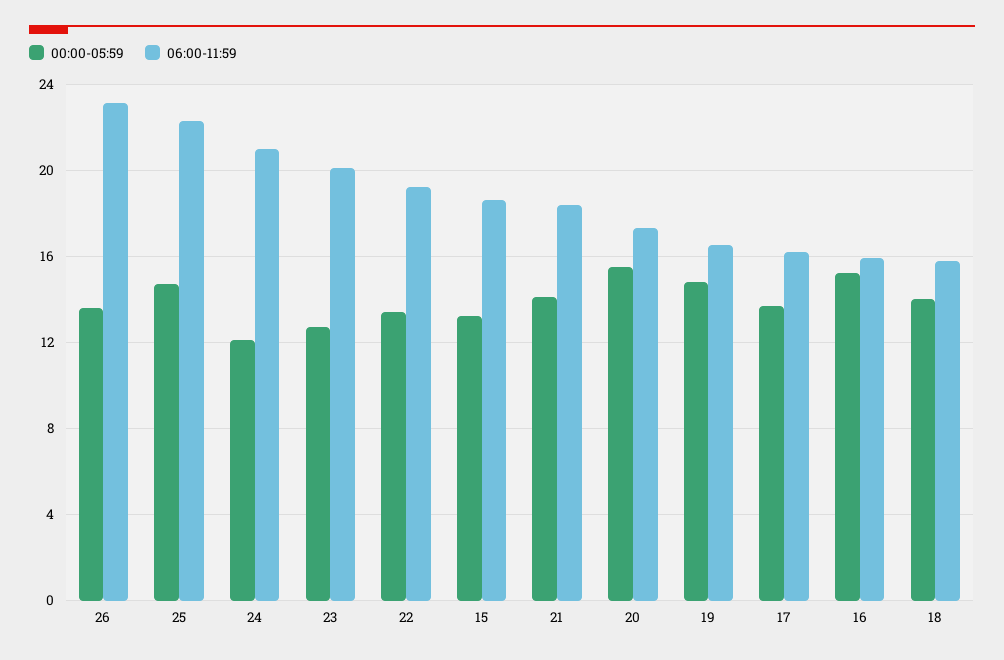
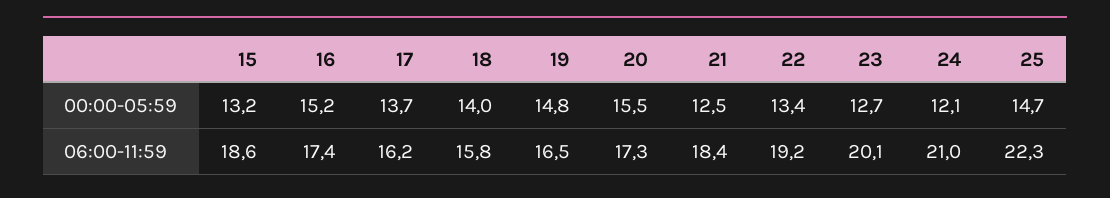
00:00-05:59, 26: 13.5 -> none
06:00-11:59, 26: 23 -> none
00:00-05:59, 21: 14 -> 12.5
06:00-11:59, 16: 16 -> 17.4

